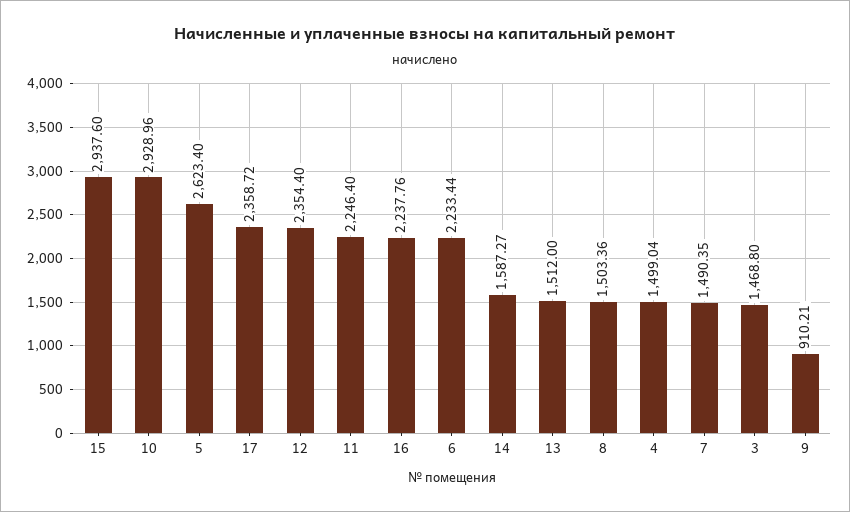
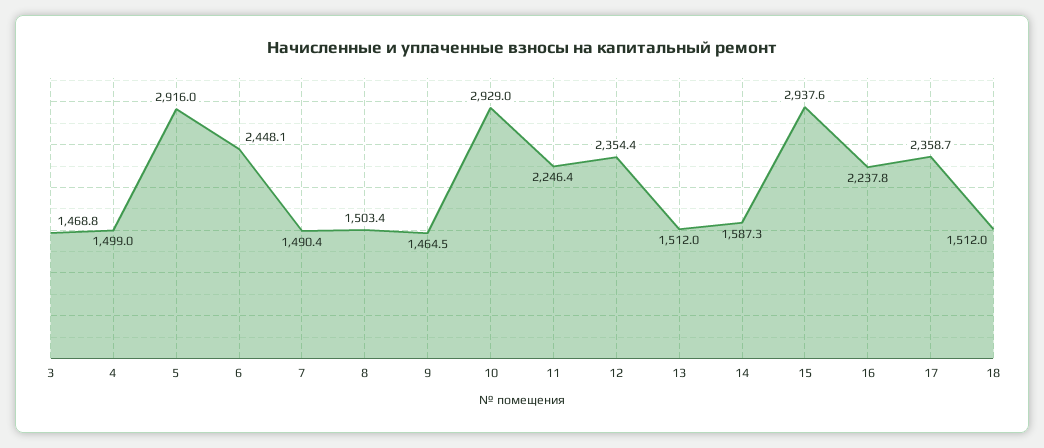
5: 2623.4 -> 2916
6: 2233.44 -> 2448.1
9: 910.21 -> 1464.5
18: none -> 1512

